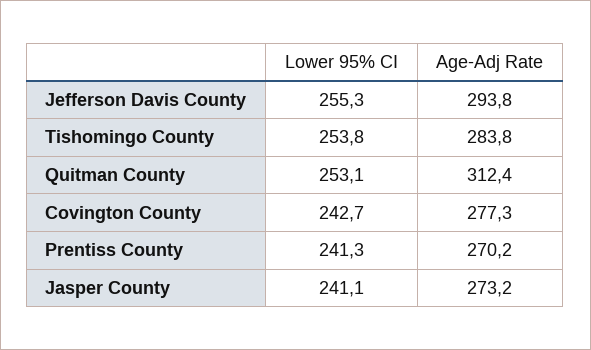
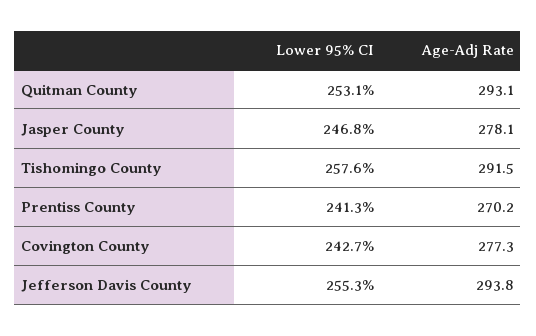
Lower 95% CI, Tishomingo County: 253.8 -> 257.6
Age-Adj Rate, Tishomingo County: 283.8 -> 291.5
Age-Adj Rate, Quitman County: 312.4 -> 293.1
Lower 95% CI, Jasper County: 241.1 -> 246.8
Age-Adj Rate, Jasper County: 273.2 -> 278.1

